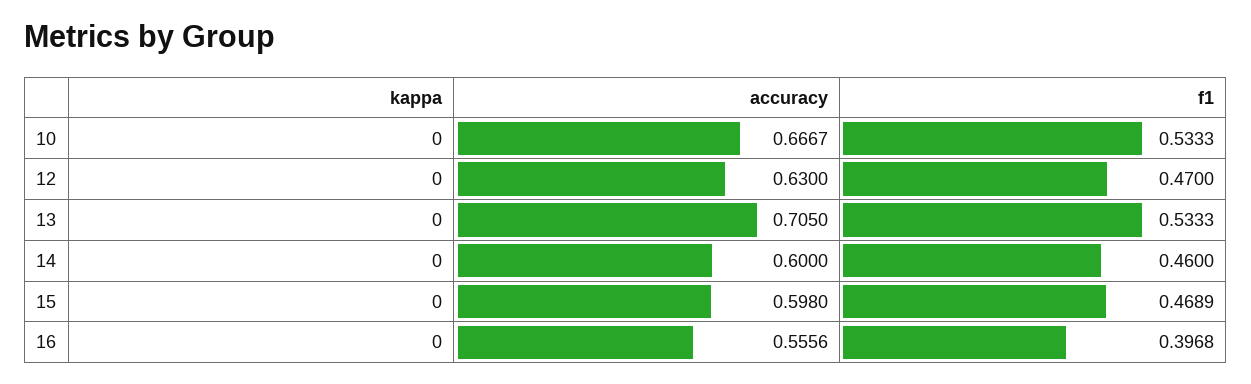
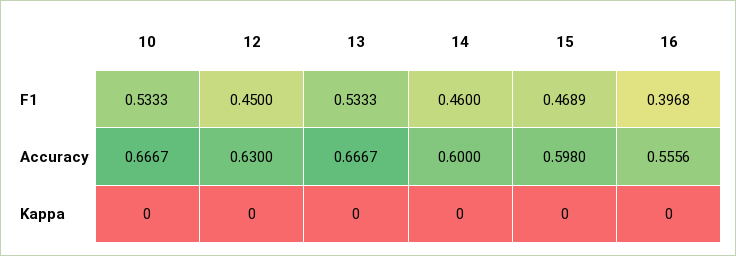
f1, 12: 0.47 -> 0.45
accuracy, 13: 0.705 -> 0.6667

